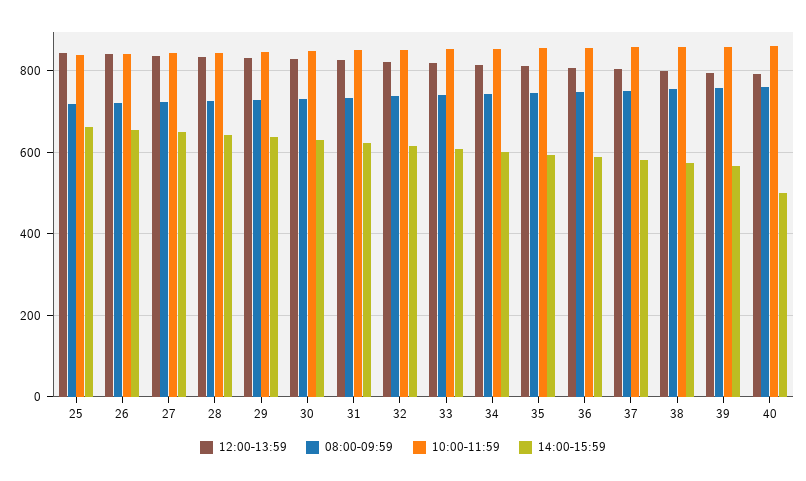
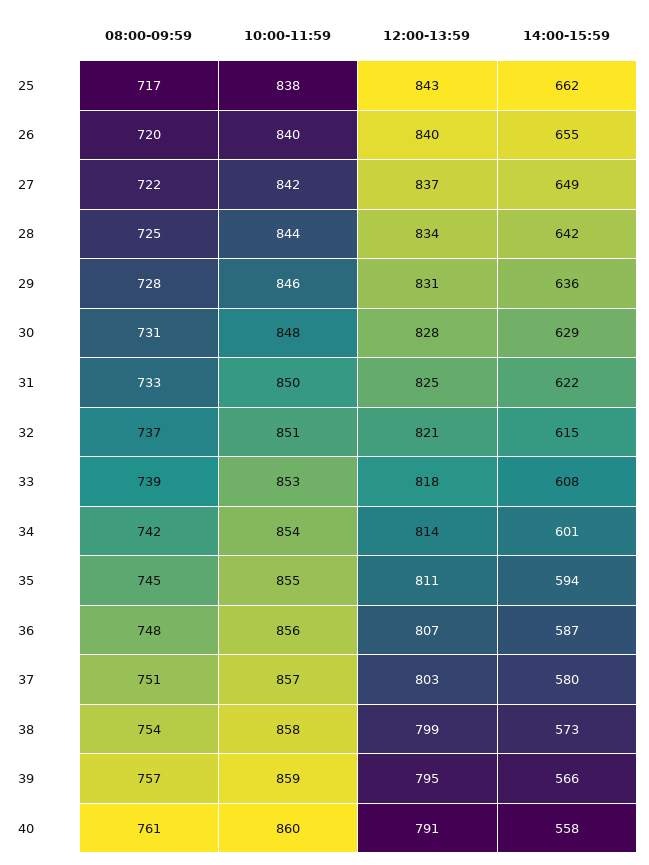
14:00-15:59, 40: 500 -> 558

